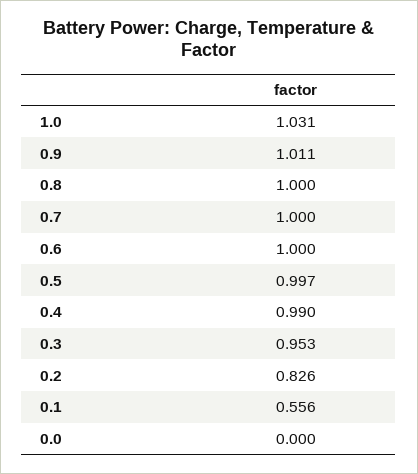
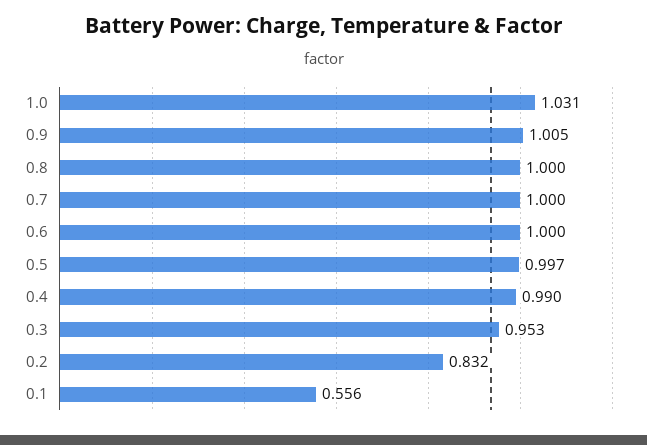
0.9: 1.011 -> 1.005
0.2: 0.826 -> 0.832
0.0: 0 -> none

